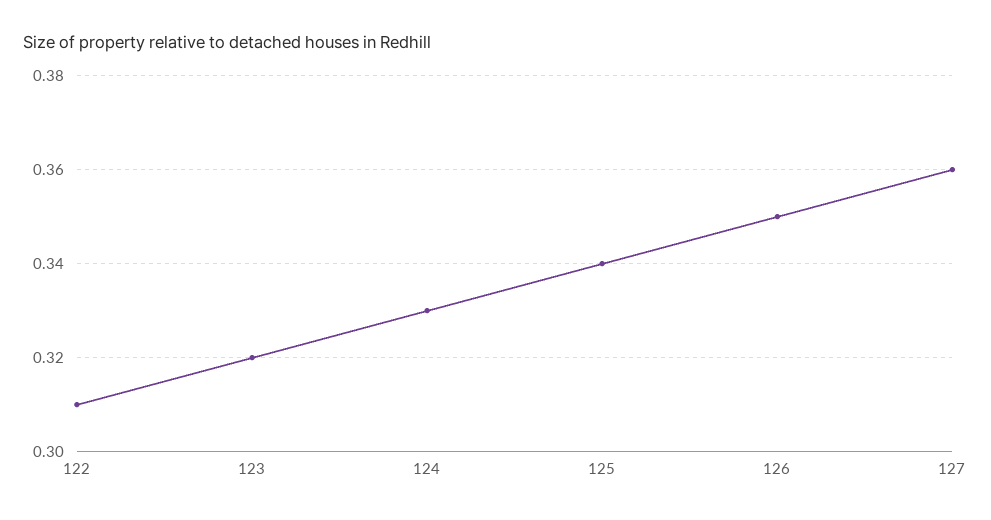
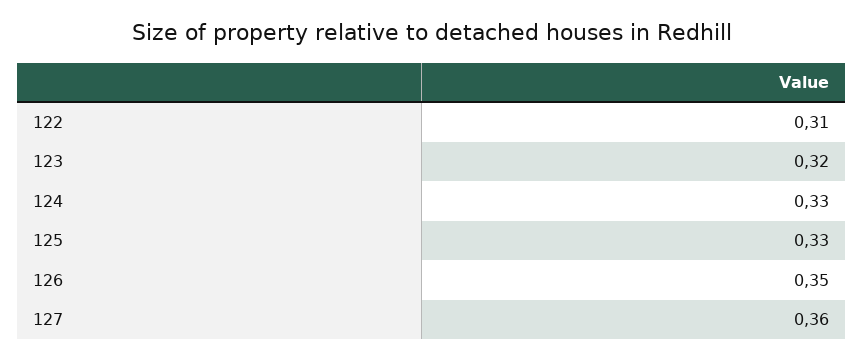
125: 0.34 -> 0.33

